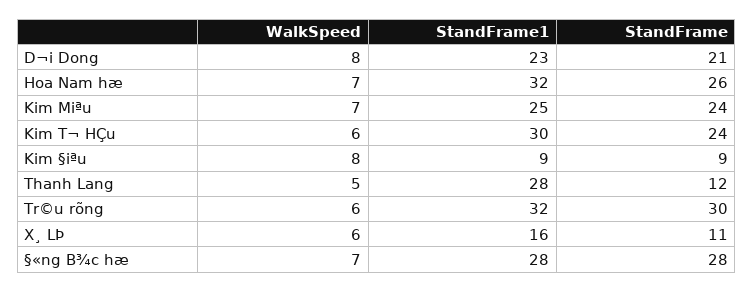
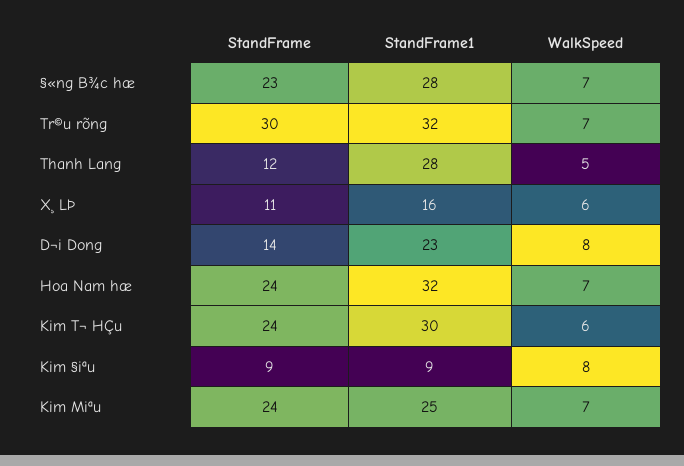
StandFrame, D¬i Dong: 21 -> 14
StandFrame, Hoa Nam hæ: 26 -> 24
WalkSpeed, Tr©u rõng: 6 -> 7
StandFrame, §«ng B¾c hæ: 28 -> 23

